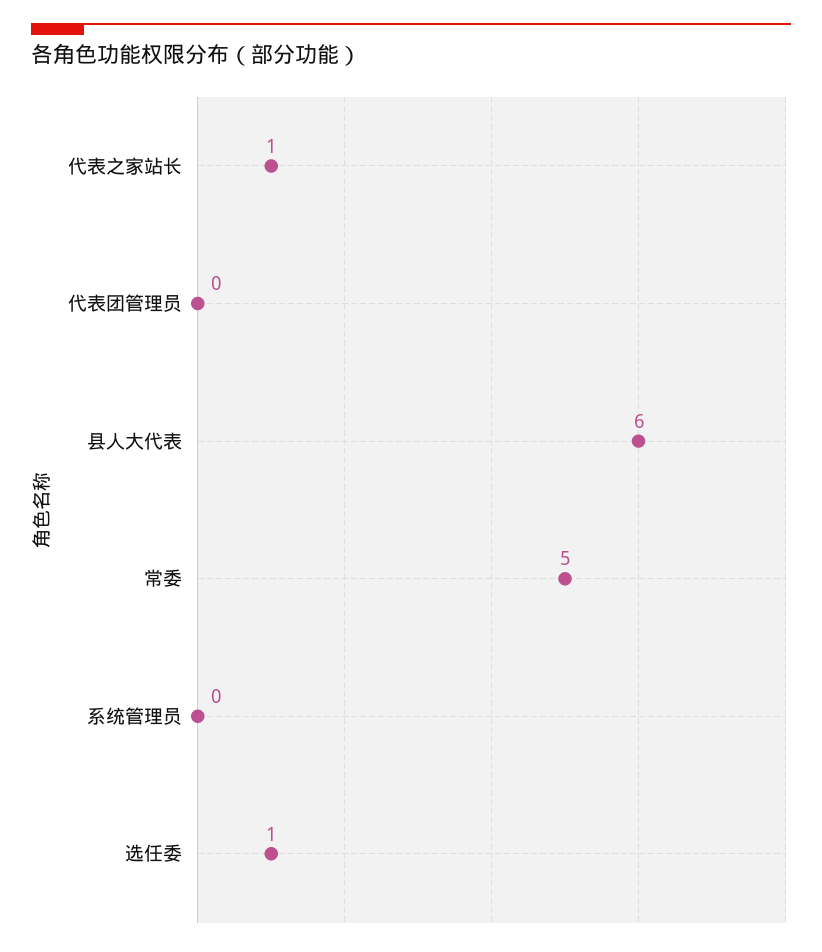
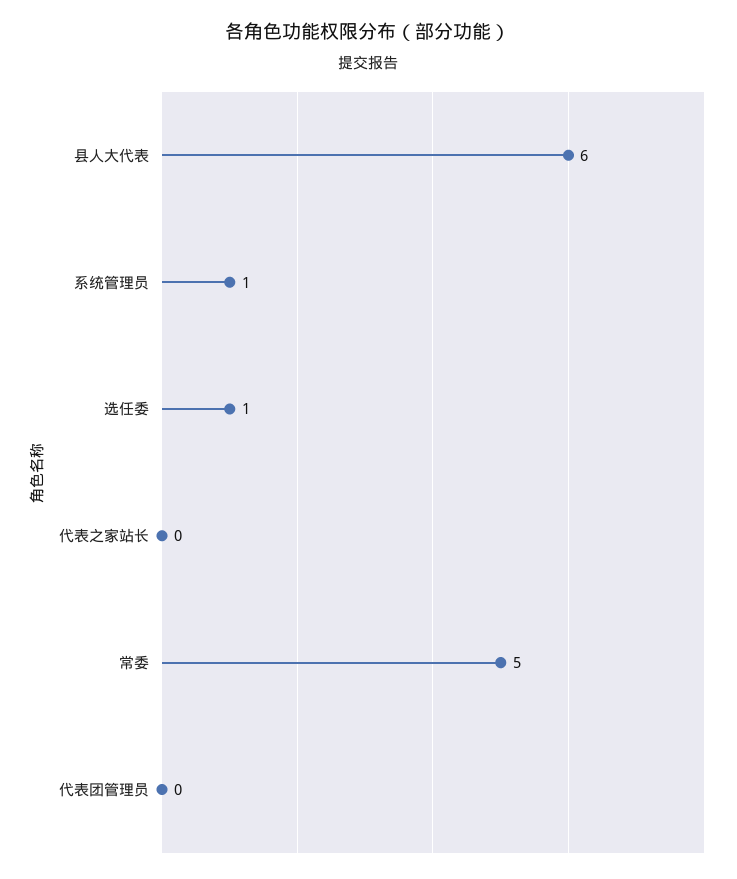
代表之家站长: 1 -> 0
系统管理员: 0 -> 1

